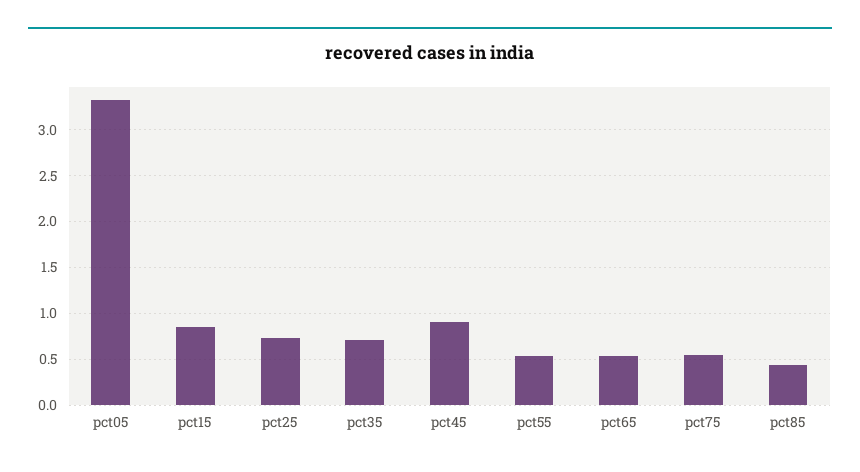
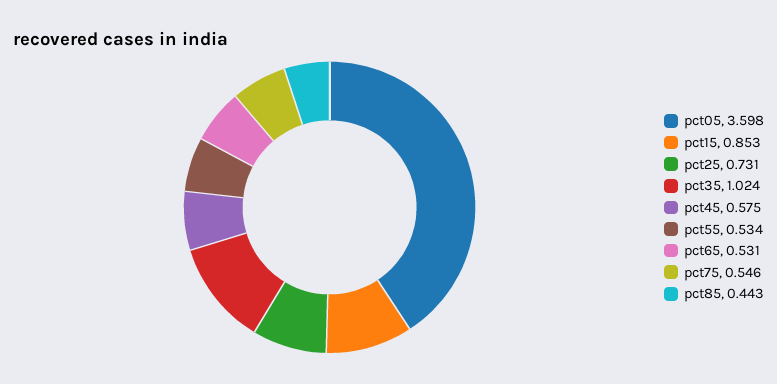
pct05: 3.3 -> 3.598
pct35: 0.7 -> 1.024
pct45: 0.9 -> 0.575

